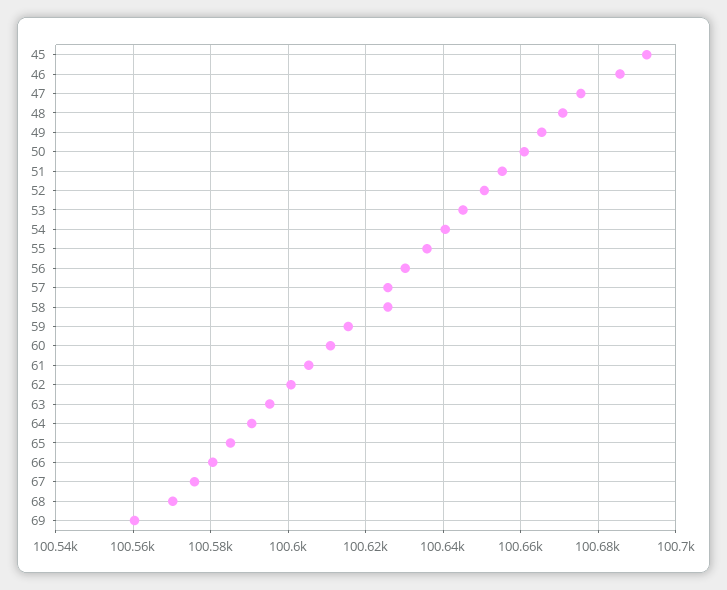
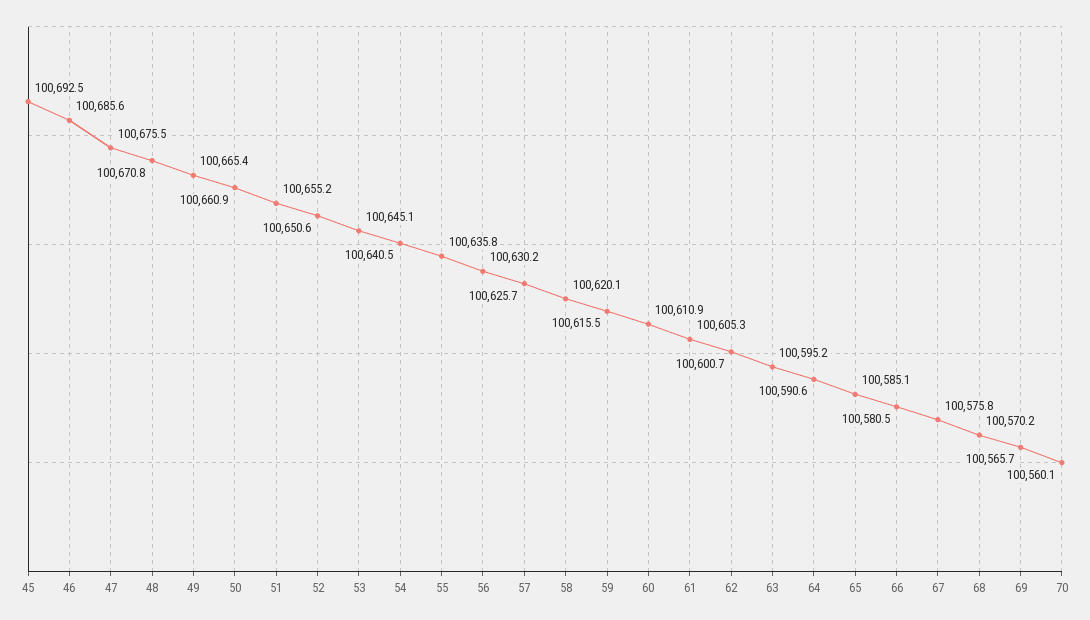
58: 100626 -> 100620.1
69: 100560 -> 100565.7
70: none -> 100560.1

